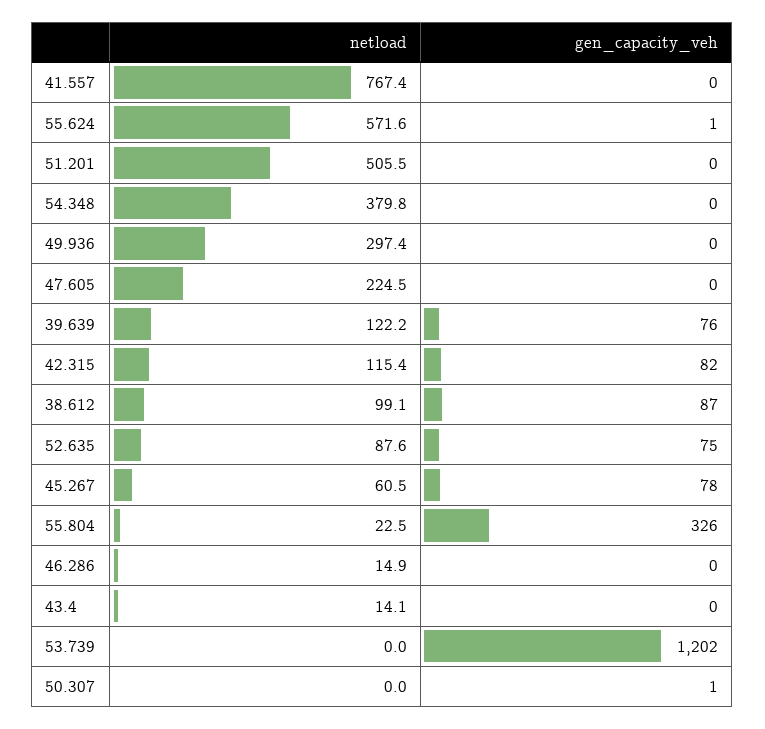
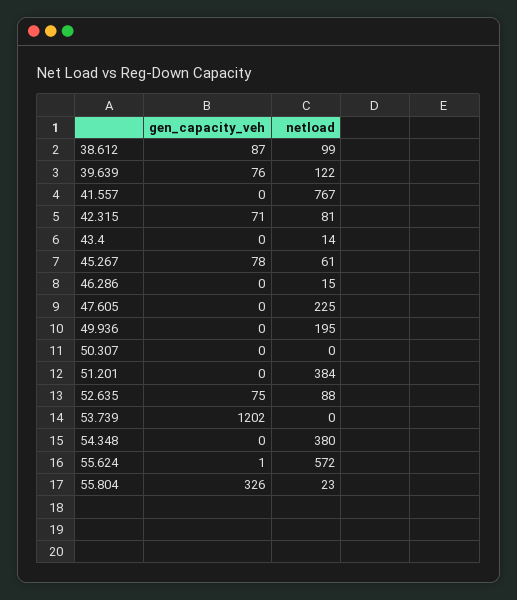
netload, 51.201: 505.5 -> 384
netload, 49.936: 297.4 -> 195
netload, 42.315: 115.4 -> 81
gen_capacity_veh, 42.315: 82 -> 71
gen_capacity_veh, 50.307: 1 -> 0

